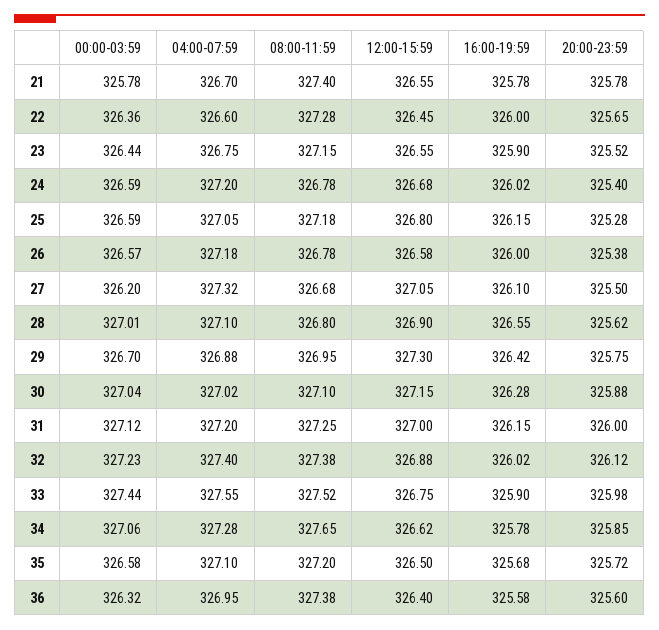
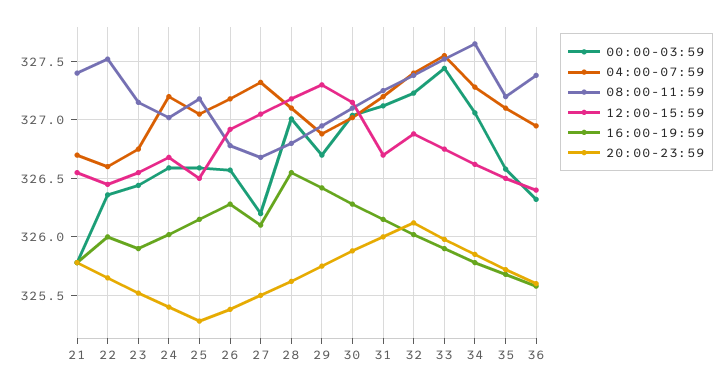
08:00-11:59, 22: 327.28 -> 327.5
08:00-11:59, 24: 326.78 -> 327
12:00-15:59, 25: 326.8 -> 326.5
12:00-15:59, 26: 326.58 -> 326.9
16:00-19:59, 26: 326 -> 326.3
12:00-15:59, 28: 326.9 -> 327.2
12:00-15:59, 31: 327 -> 326.7

